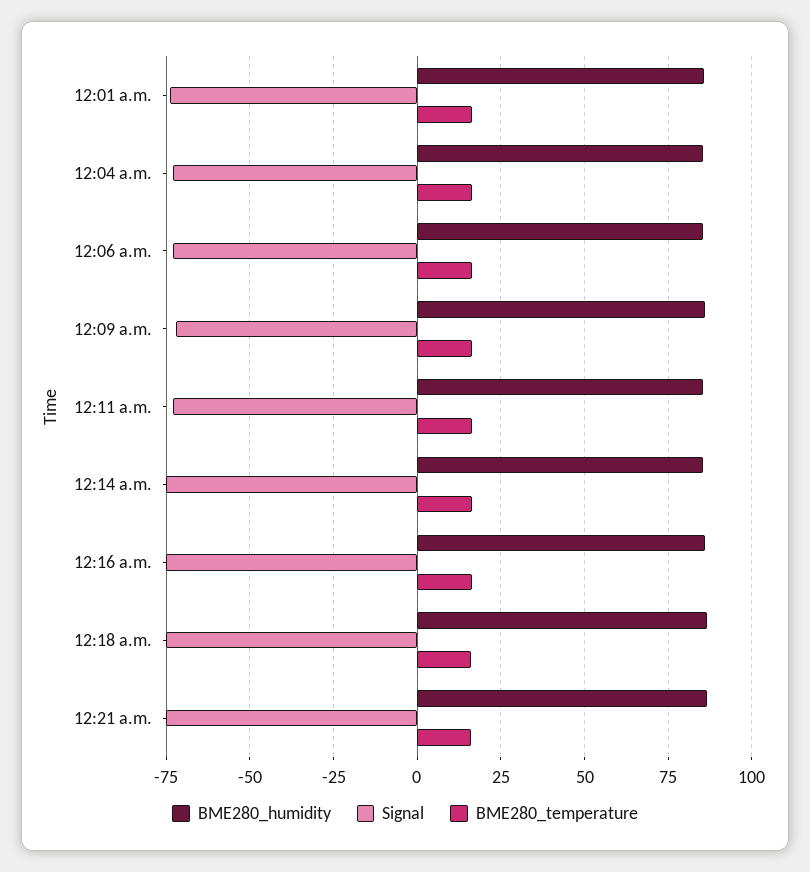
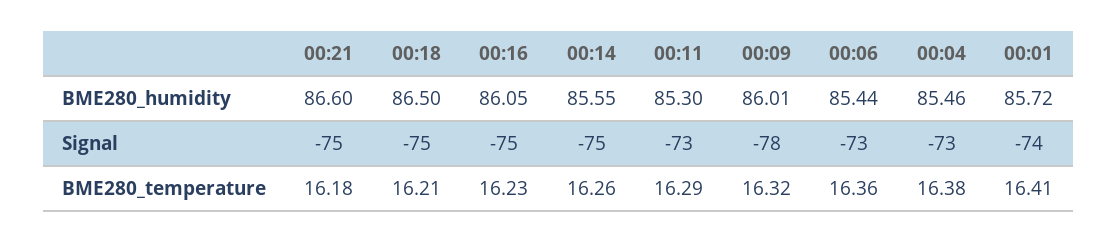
Signal, 12:09 a.m.: -72.5 -> -78

